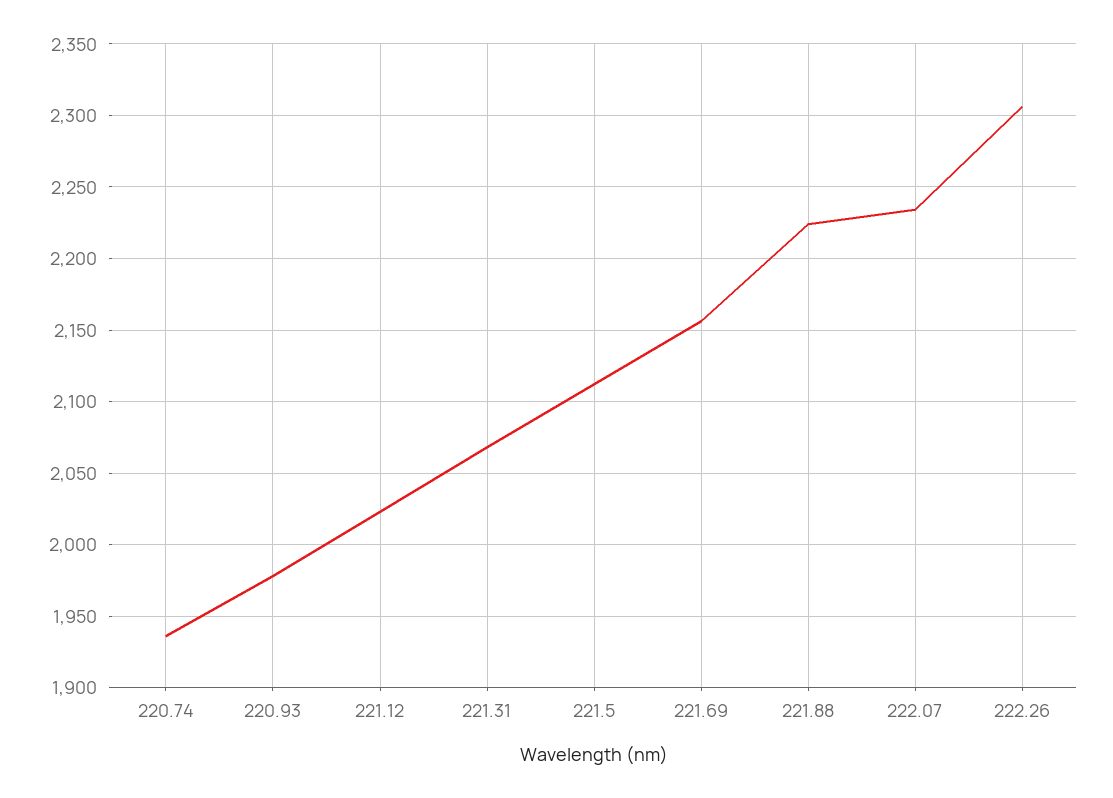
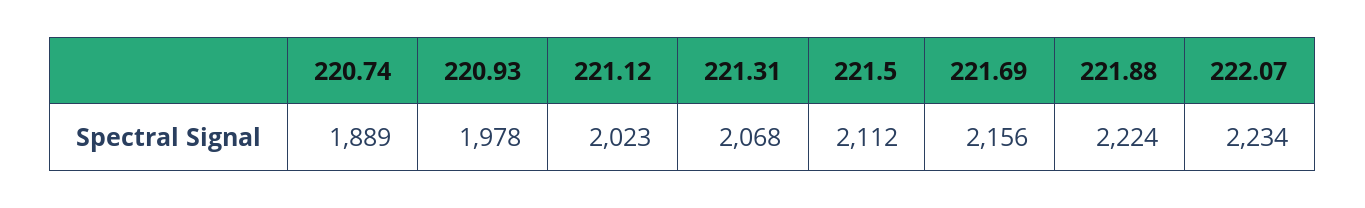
220.74: 1935 -> 1889
222.26: 2305 -> none

